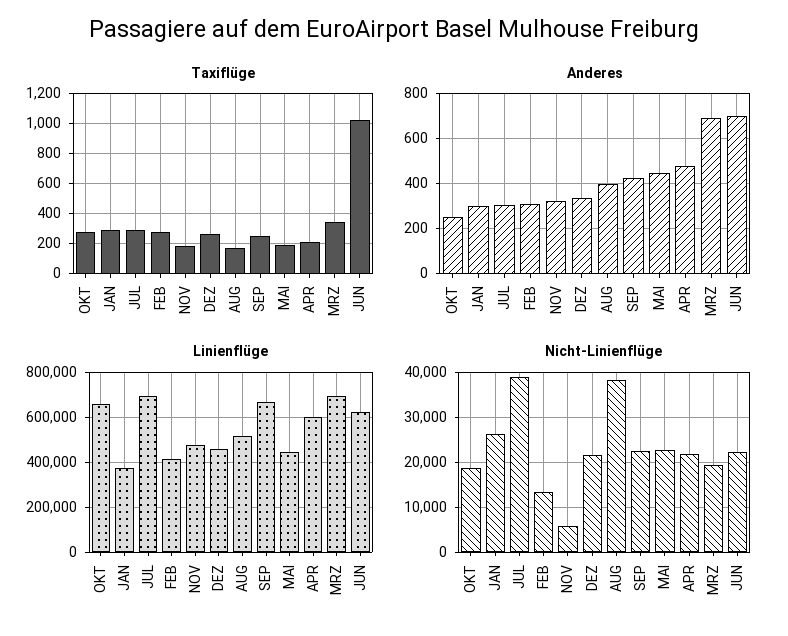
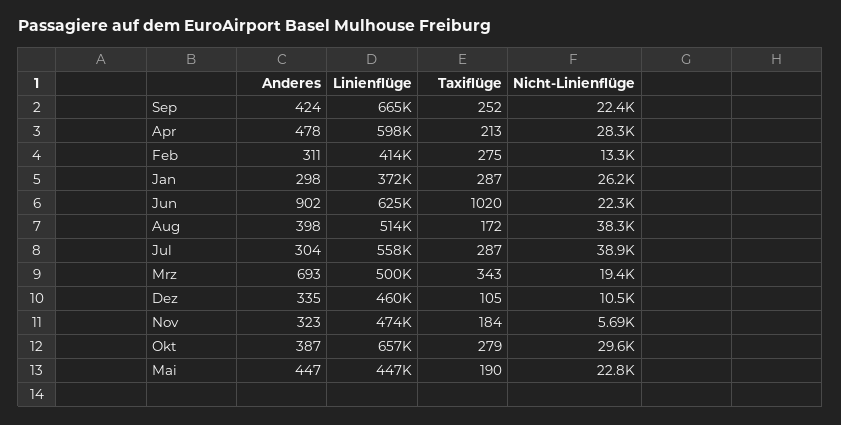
Taxiflüge, DEZ: 250 -> 105
Anderes, OKT: 250 -> 387
Anderes, JUN: 700 -> 902
Linienflüge, JUL: 700000 -> 558000
Linienflüge, MRZ: 700000 -> 500000
Nicht-Linienflüge, OKT: 18000 -> 29600
Nicht-Linienflüge, DEZ: 22000 -> 10500
Nicht-Linienflüge, APR: 22000 -> 28300

